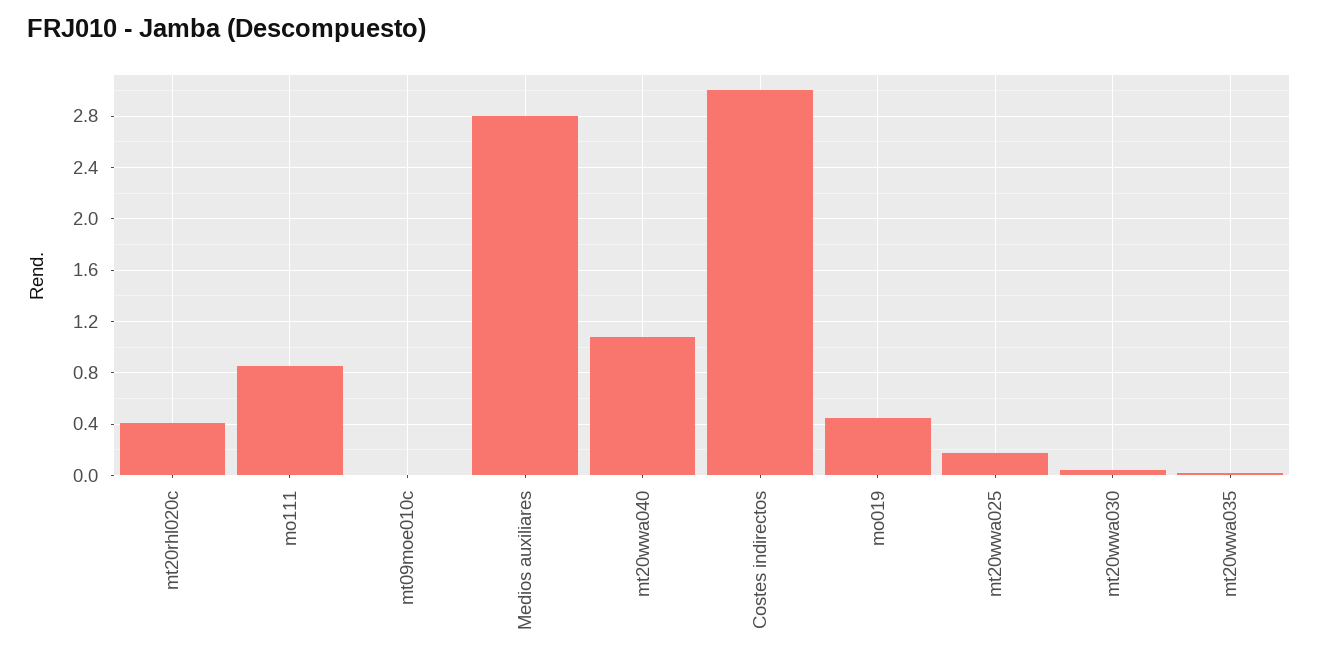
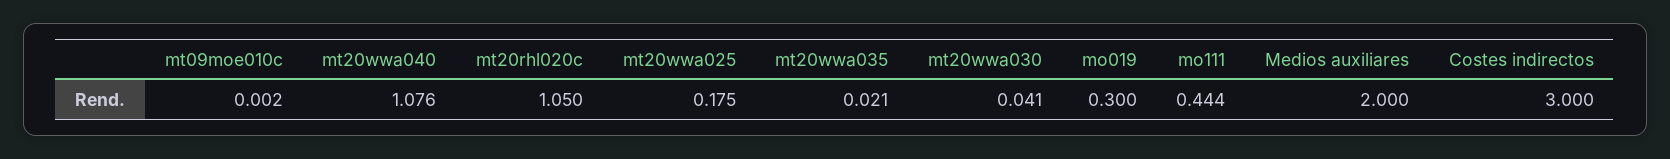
mt20rhl020c: 0.4 -> 1.05
mo111: 0.85 -> 0.444
Medios auxiliares: 2.8 -> 2
mo019: 0.45 -> 0.3

